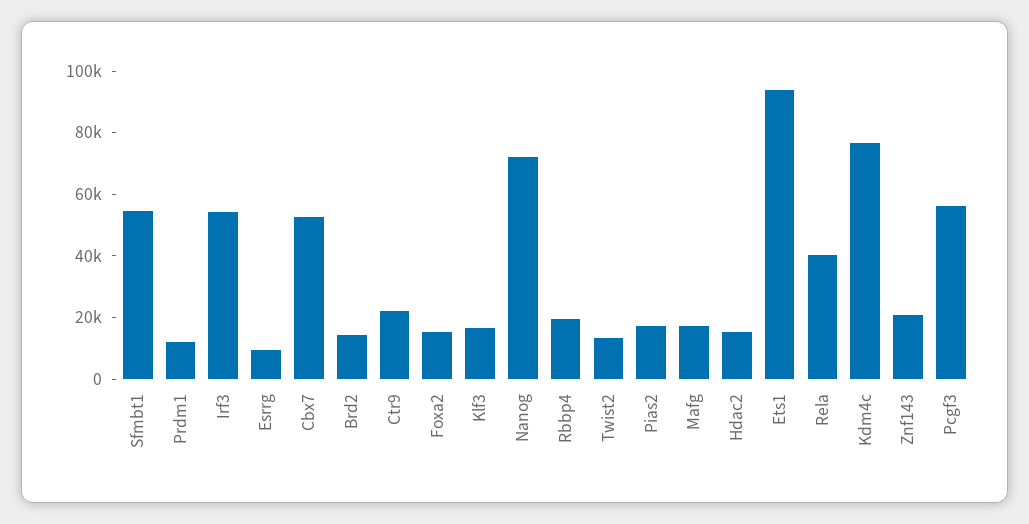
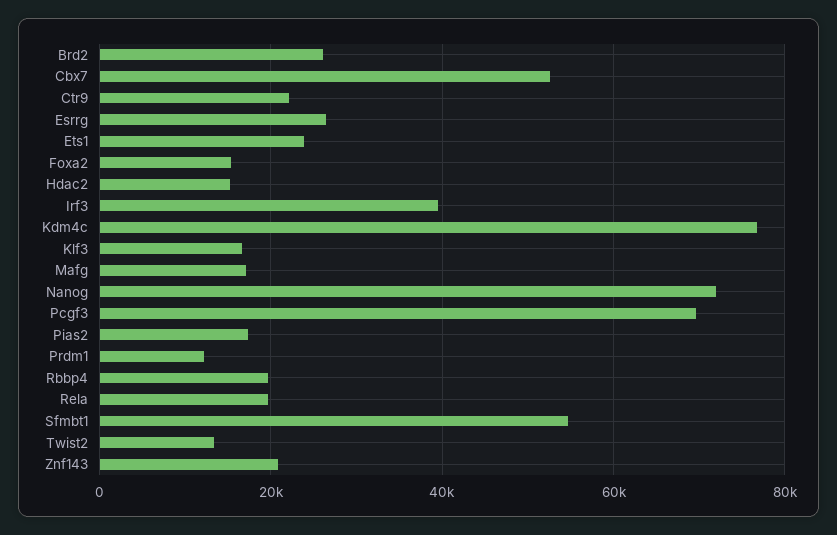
Irf3: 55000 -> 40000
Esrrg: 10000 -> 26000
Brd2: 15000 -> 26000
Ets1: 95000 -> 24000
Rela: 40000 -> 20000
Pcgf3: 55000 -> 70000

